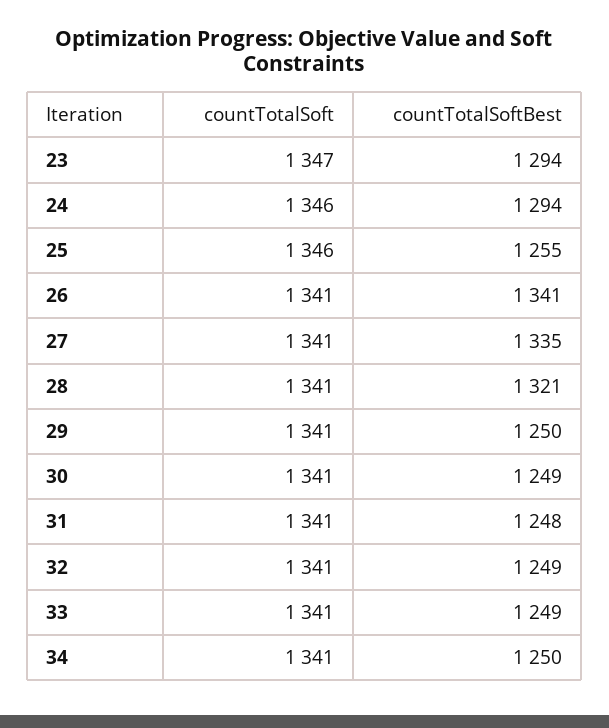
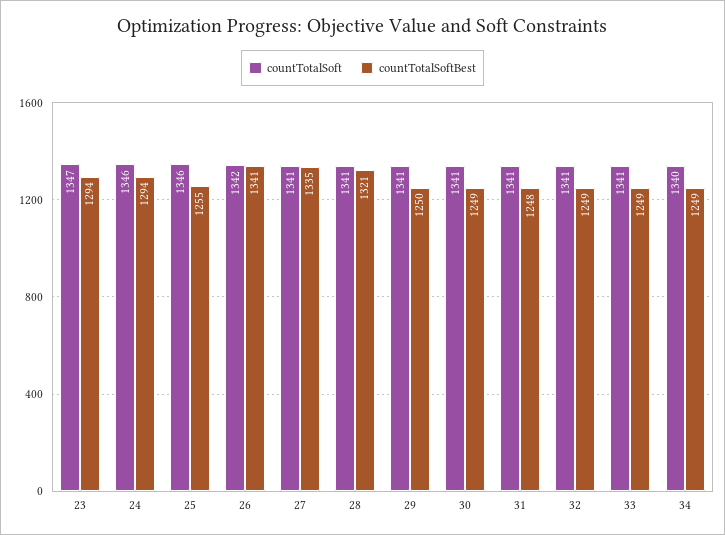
countTotalSoft, 26: 1341 -> 1342
countTotalSoft, 34: 1341 -> 1340
countTotalSoftBest, 34: 1250 -> 1249

